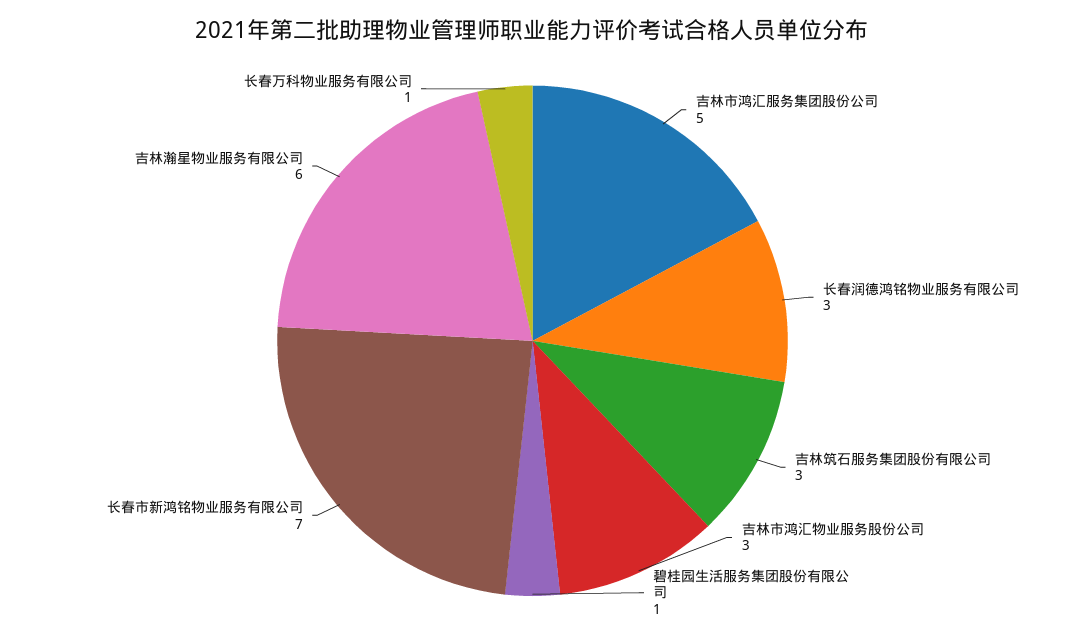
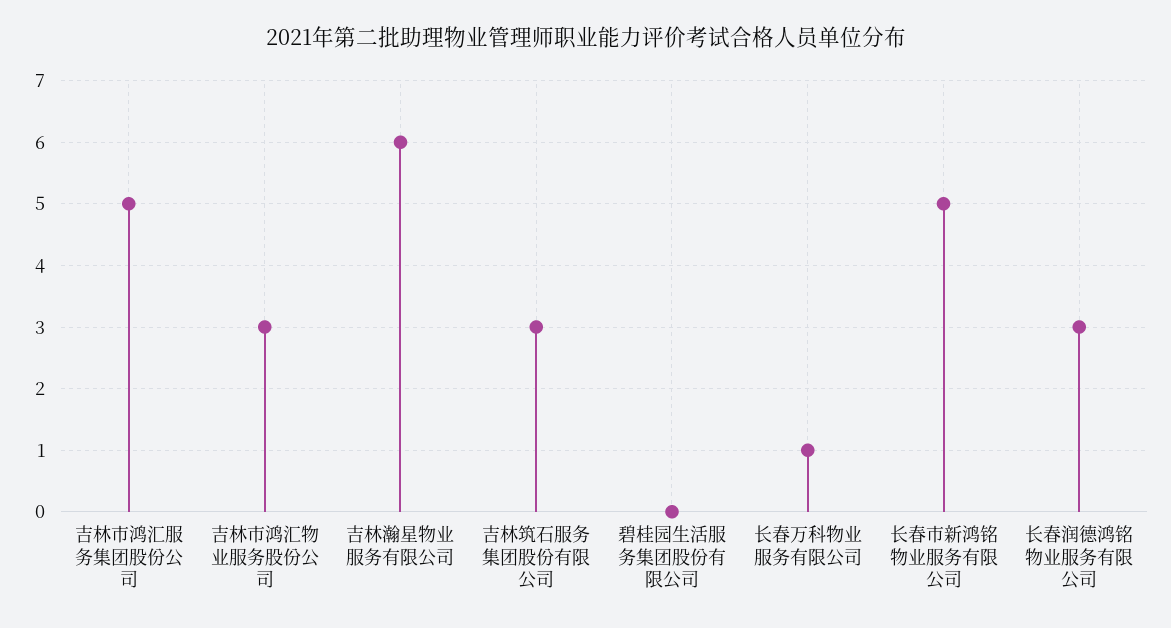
碧桂园生活服务集团股份有限公司: 1 -> 0
长春市新鸿铭物业服务有限公司: 7 -> 5

